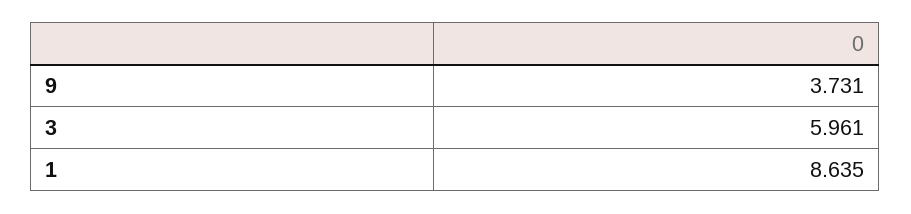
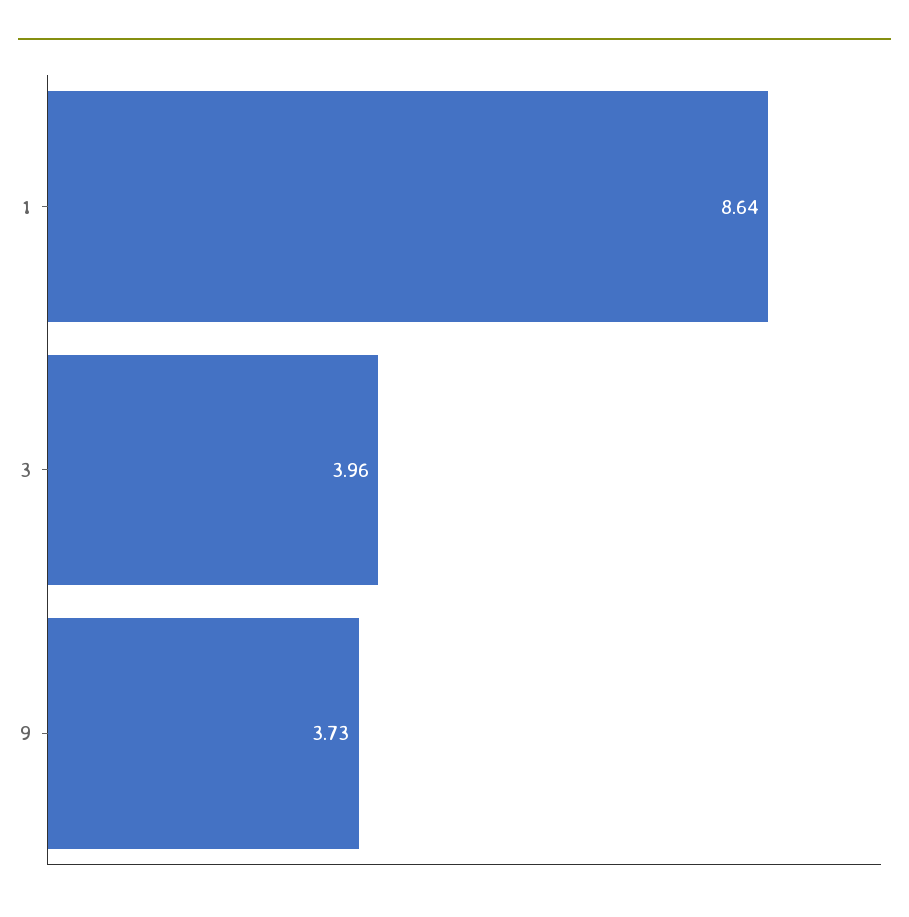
3: 5.961 -> 3.96

